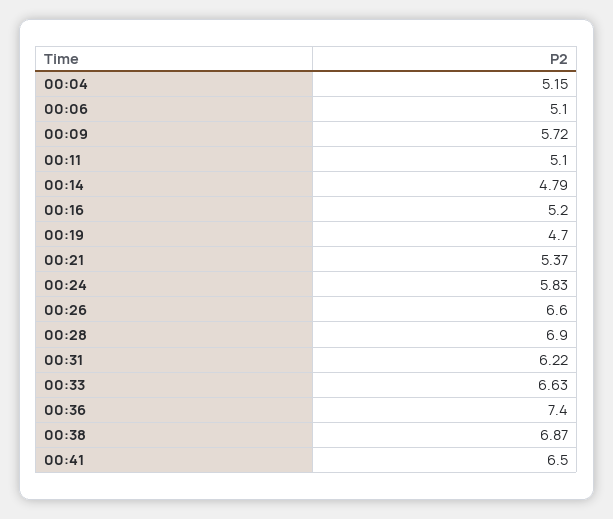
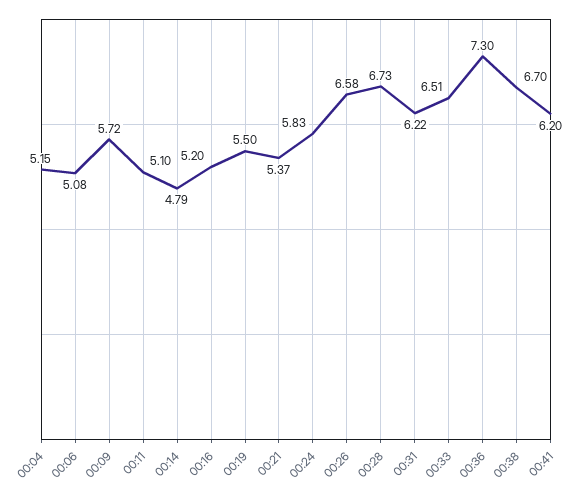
00:06: 5.1 -> 5.08
00:19: 4.7 -> 5.5
00:26: 6.6 -> 6.58
00:28: 6.9 -> 6.73
00:33: 6.63 -> 6.51
00:36: 7.4 -> 7.3
00:38: 6.87 -> 6.7
00:41: 6.5 -> 6.2

